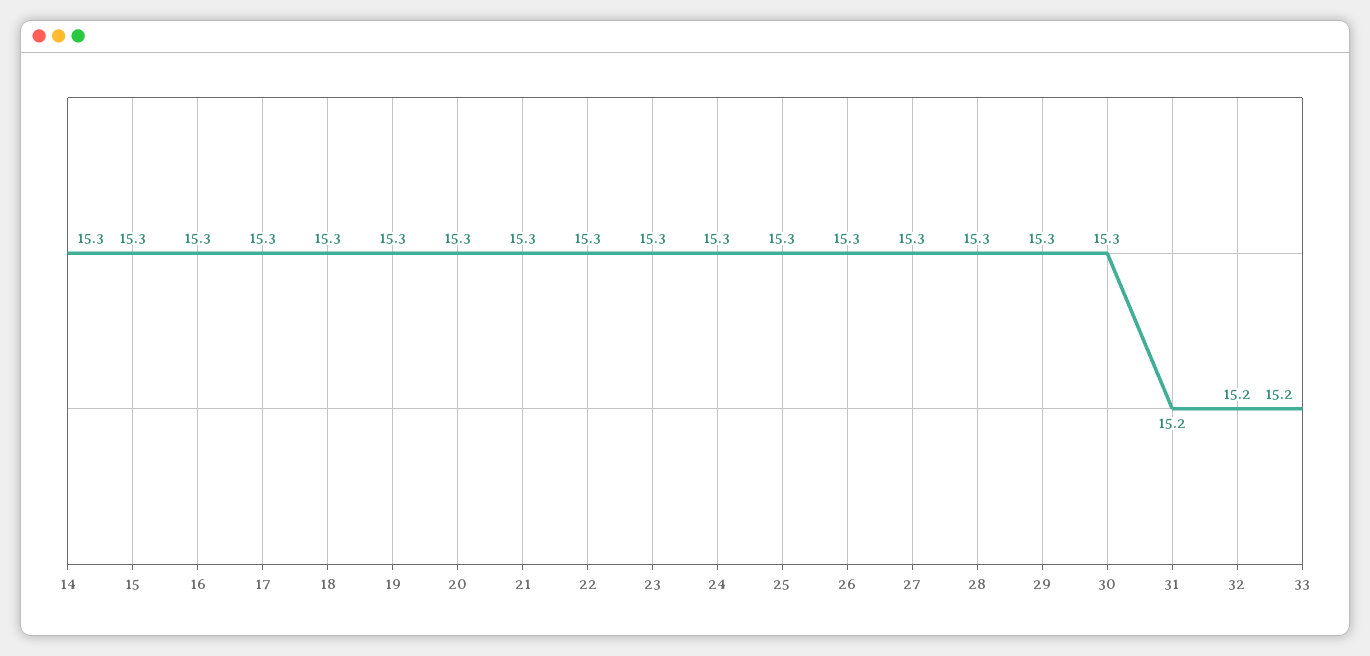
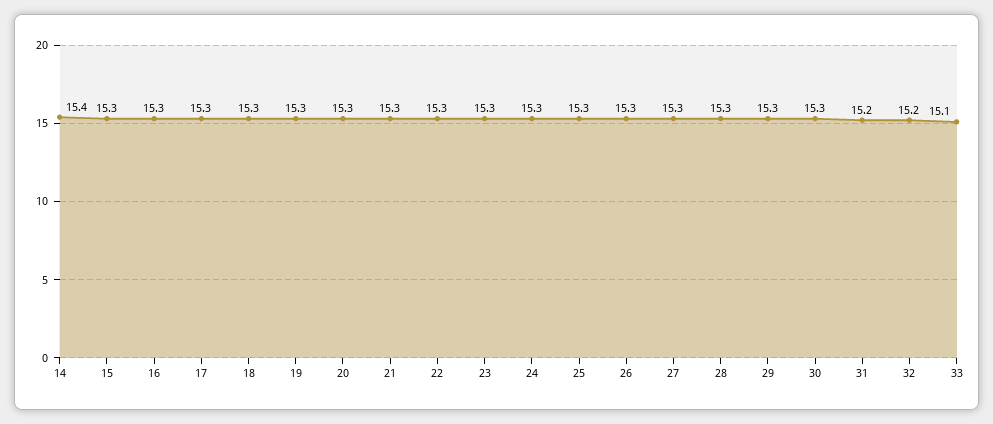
14: 15.3 -> 15.4
33: 15.2 -> 15.1

